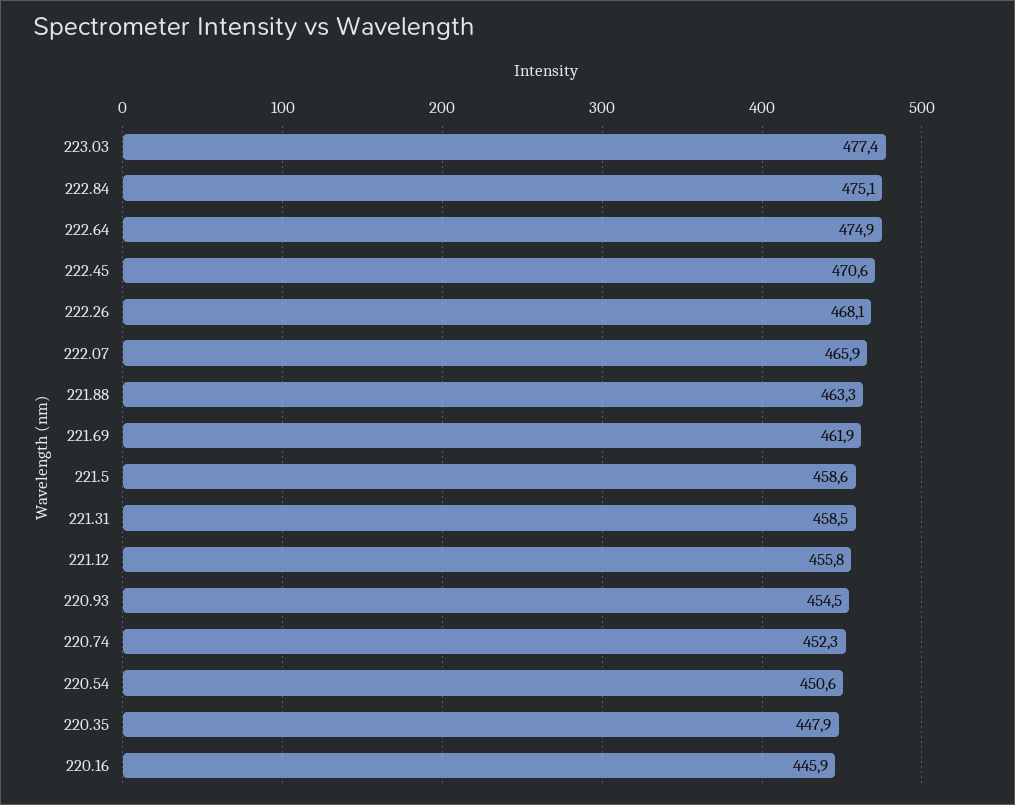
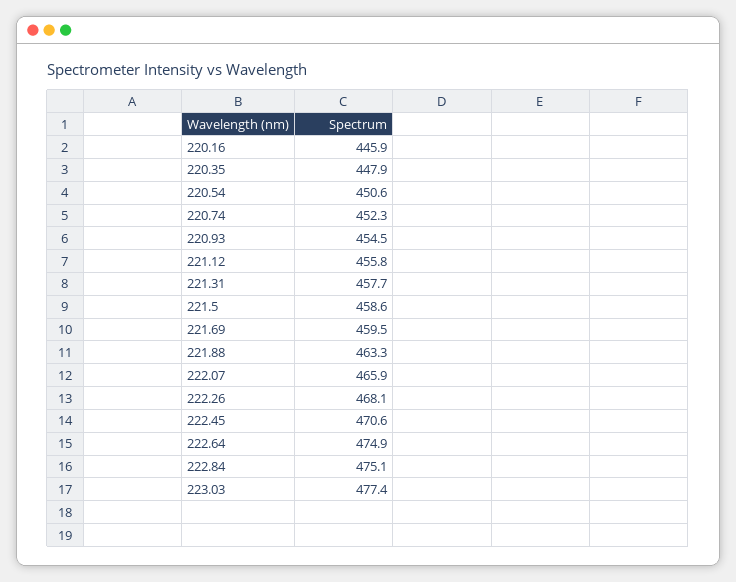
221.69: 461.9 -> 459.5
221.31: 458.5 -> 457.7

